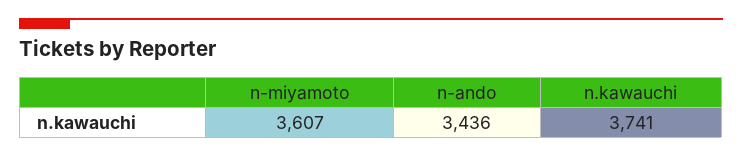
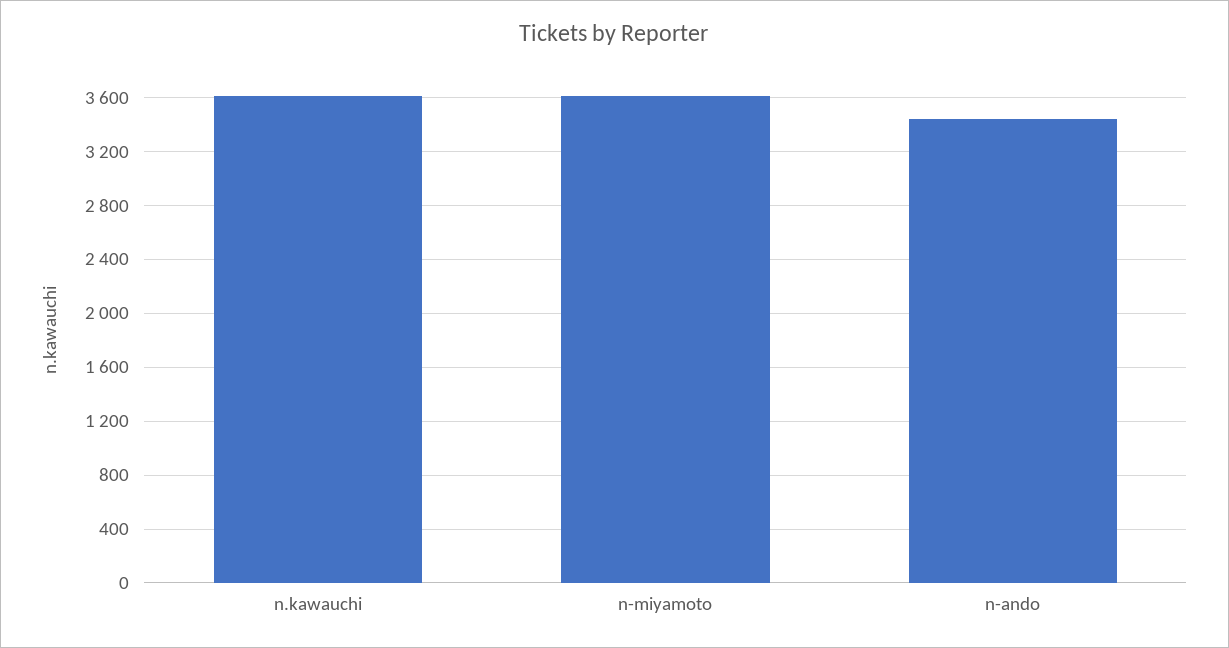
n.kawauchi: 3741 -> 3600

